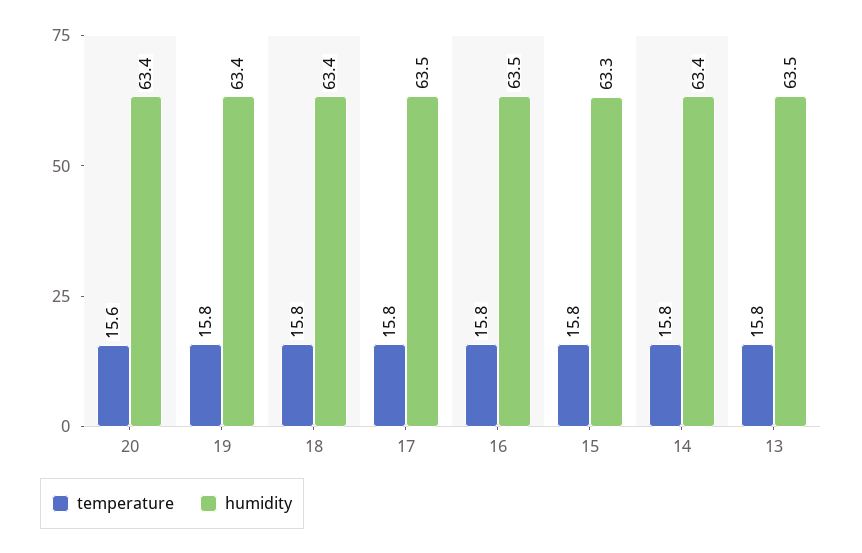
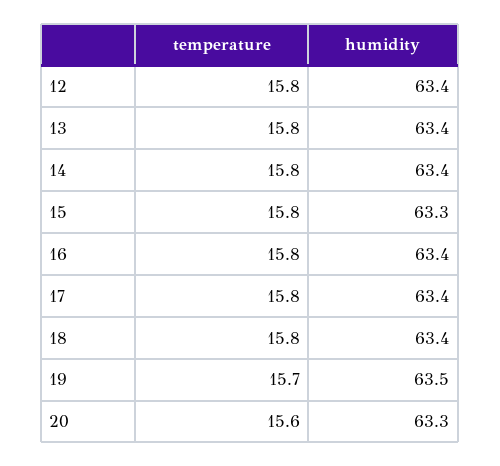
humidity, 20: 63.4 -> 63.3
temperature, 19: 15.8 -> 15.7
humidity, 19: 63.4 -> 63.5
humidity, 17: 63.5 -> 63.4
humidity, 16: 63.5 -> 63.4
humidity, 13: 63.5 -> 63.4
temperature, 12: none -> 15.8
humidity, 12: none -> 63.4

